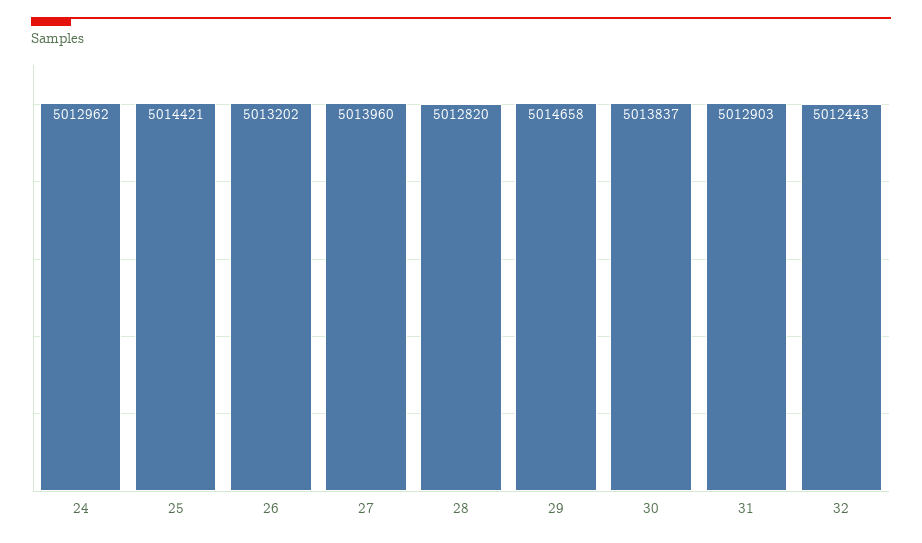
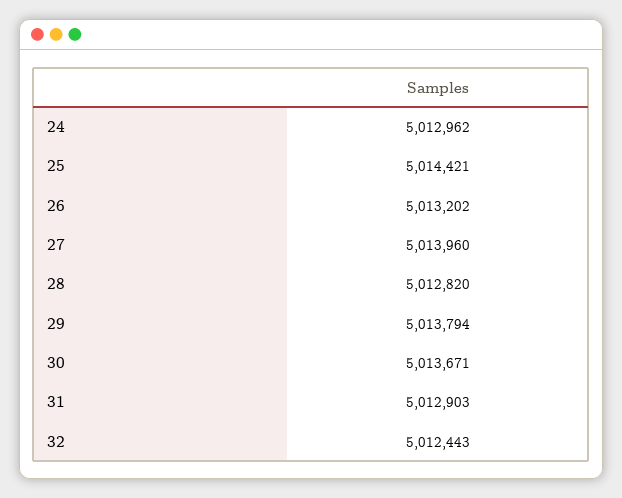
29: 5014658 -> 5013794
30: 5013837 -> 5013671

